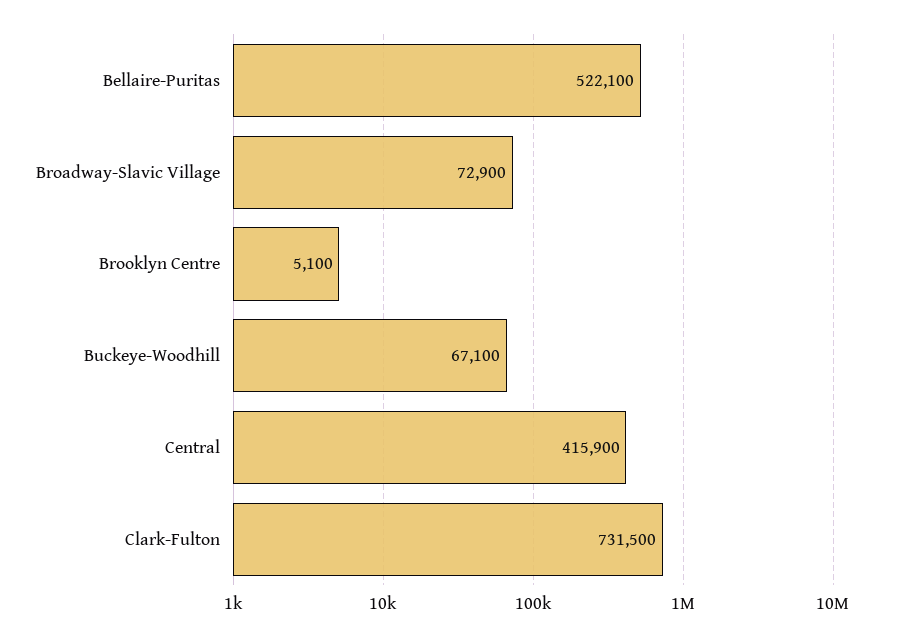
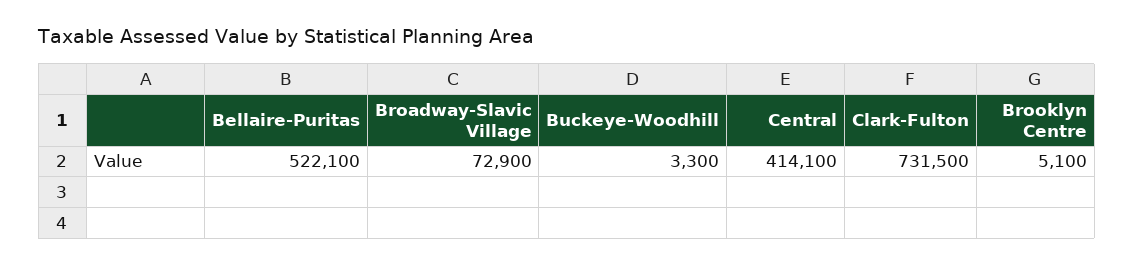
Buckeye-Woodhill: 67100 -> 3300
Central: 415900 -> 414100

